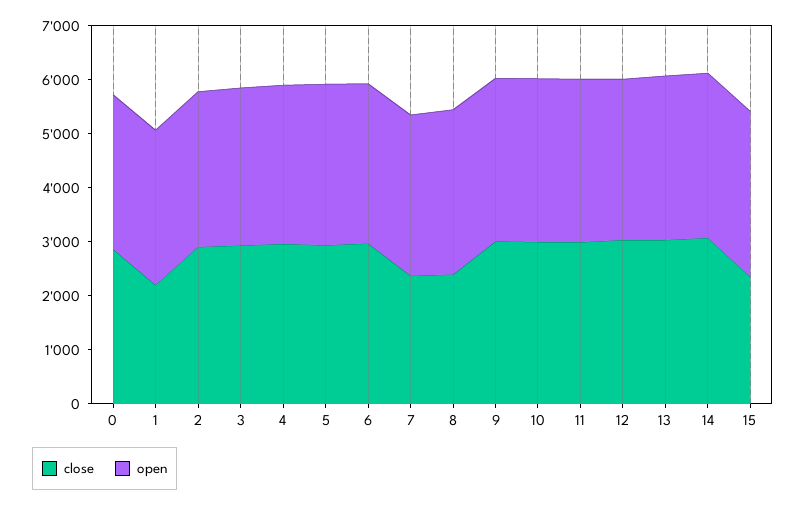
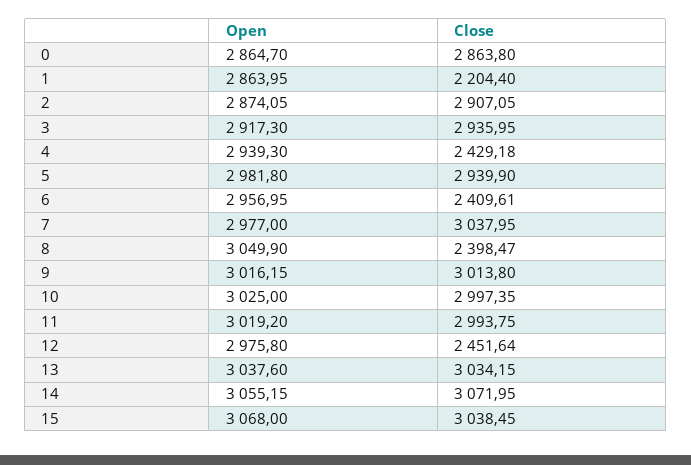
close, 4: 3000 -> 2429.18
close, 6: 3000 -> 2409.61
close, 7: 2400 -> 3037.95
close, 12: 3000 -> 2451.64
close, 15: 2400 -> 3038.45

